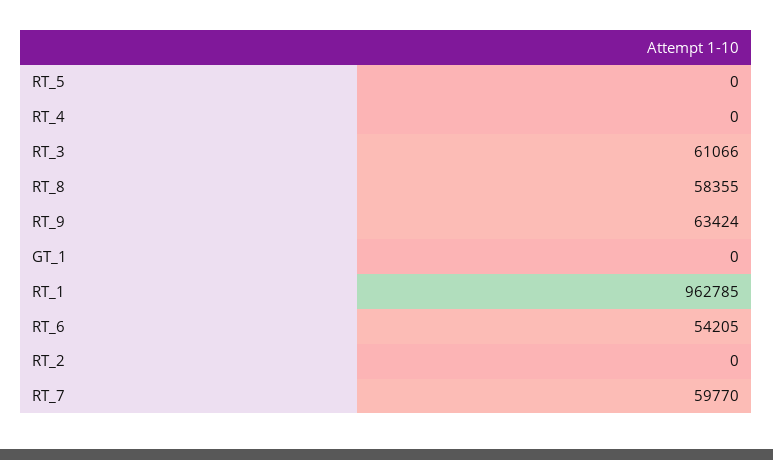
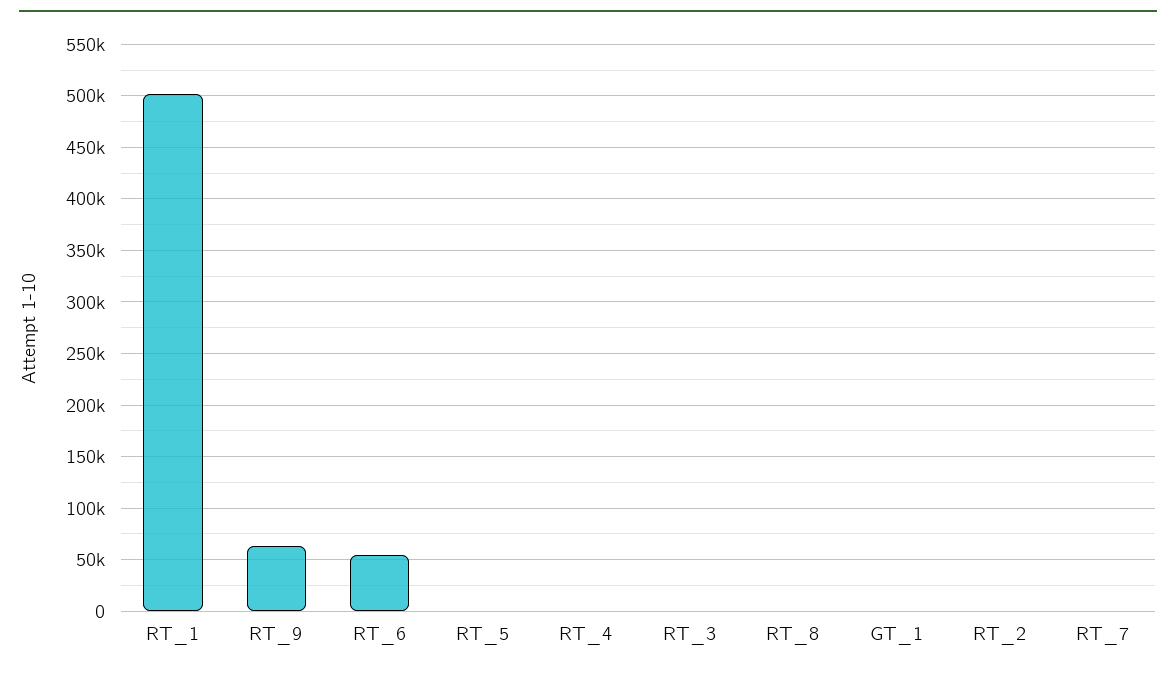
RT_3: 61066 -> 0
RT_8: 58355 -> 0
RT_1: 962785 -> 500000
RT_7: 59770 -> 0

